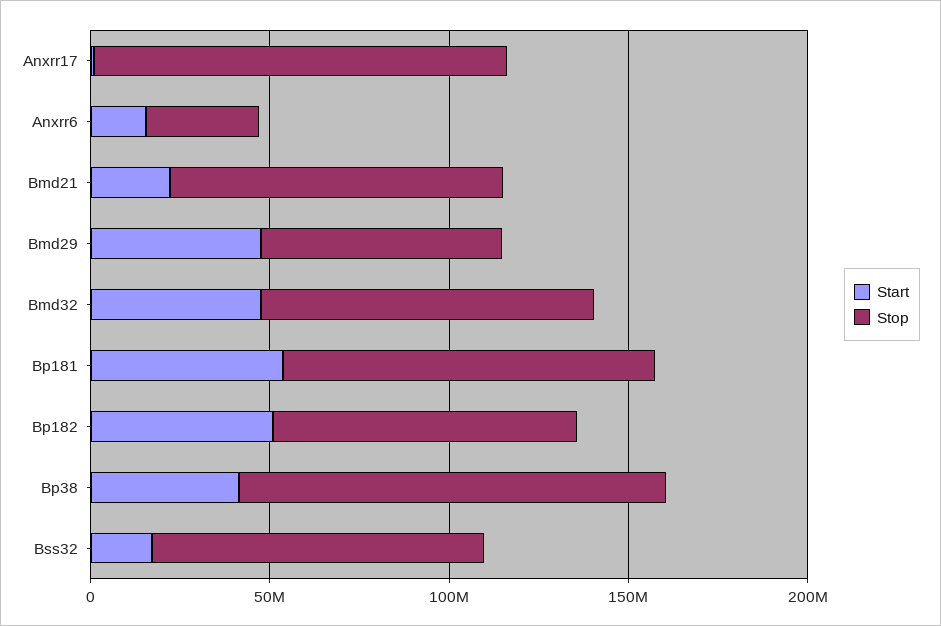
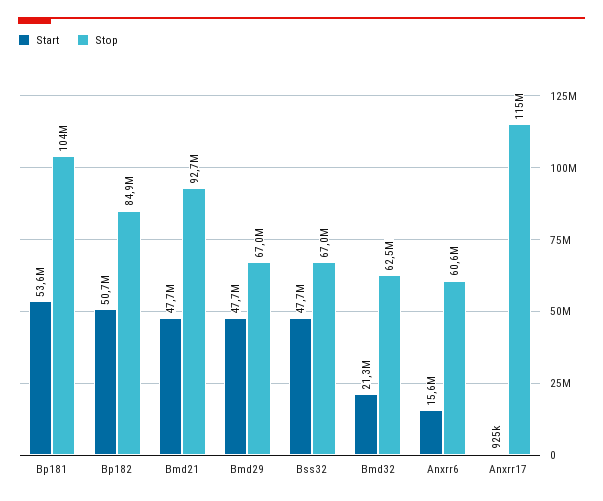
Stop, Anxrr6: 30000000 -> 60600000
Start, Bmd21: 20000000 -> 47700000
Start, Bmd32: 50000000 -> 21300000
Stop, Bmd32: 90000000 -> 62500000
Start, Bp38: 40000000 -> none
Stop, Bp38: 120000000 -> none
Start, Bss32: 20000000 -> 47700000
Stop, Bss32: 90000000 -> 67000000

